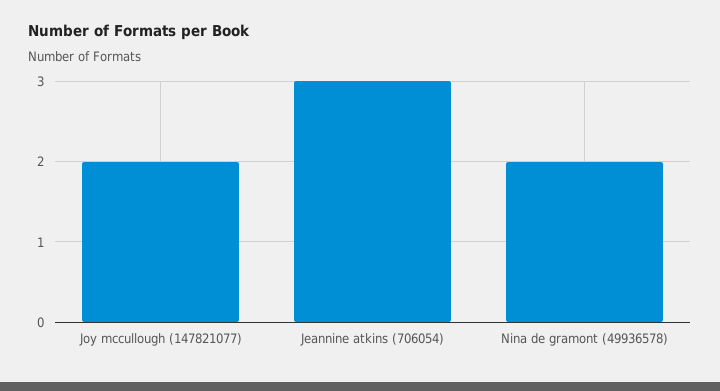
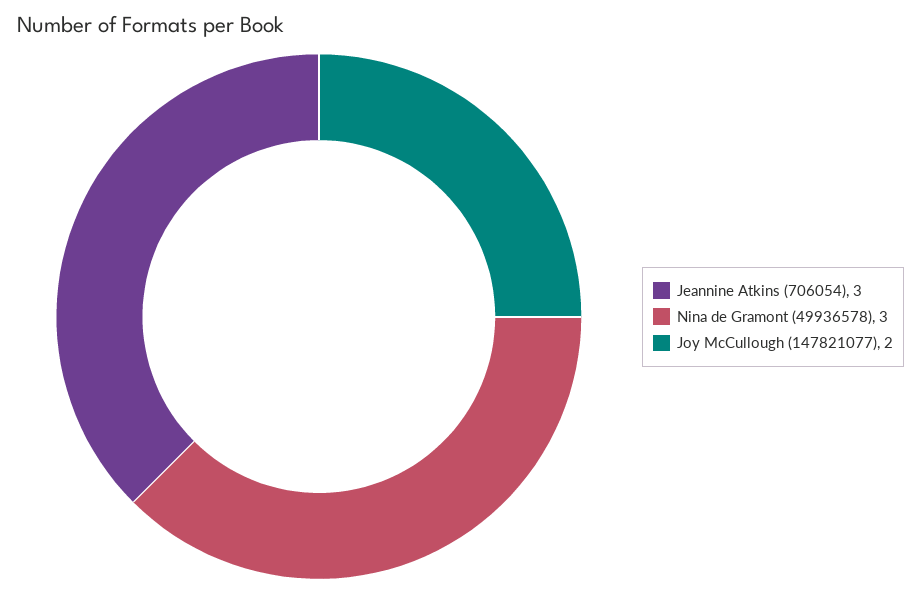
Nina de gramont (49936578): 2 -> 3

